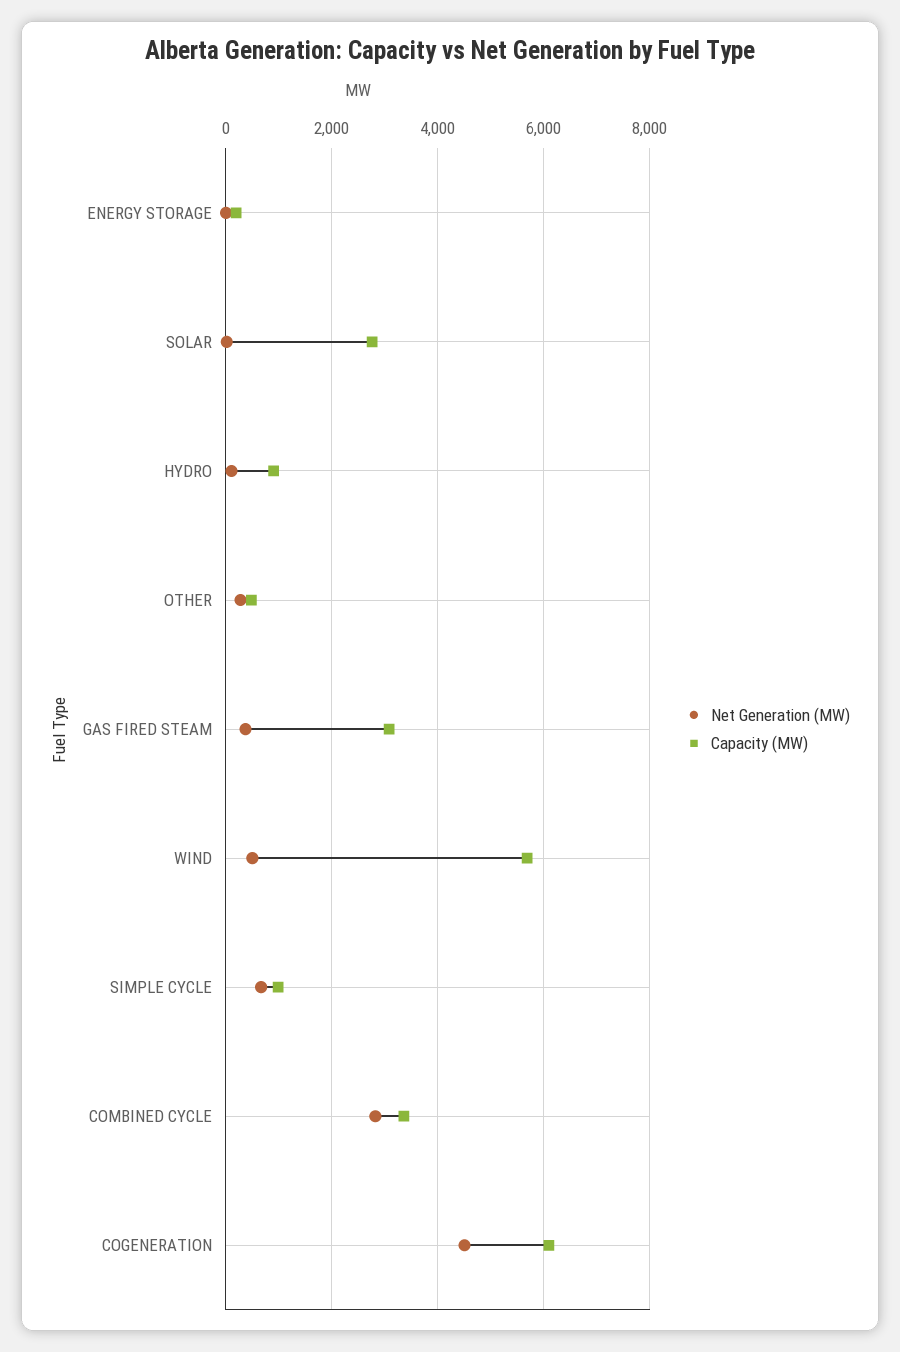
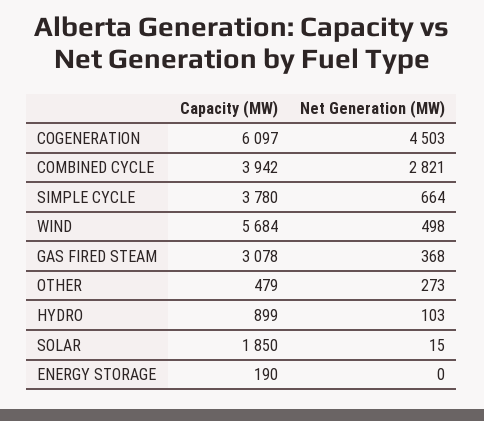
Capacity (MW), SOLAR: 2800 -> 1850
Capacity (MW), SIMPLE CYCLE: 1000 -> 3780
Capacity (MW), COMBINED CYCLE: 3400 -> 3942

